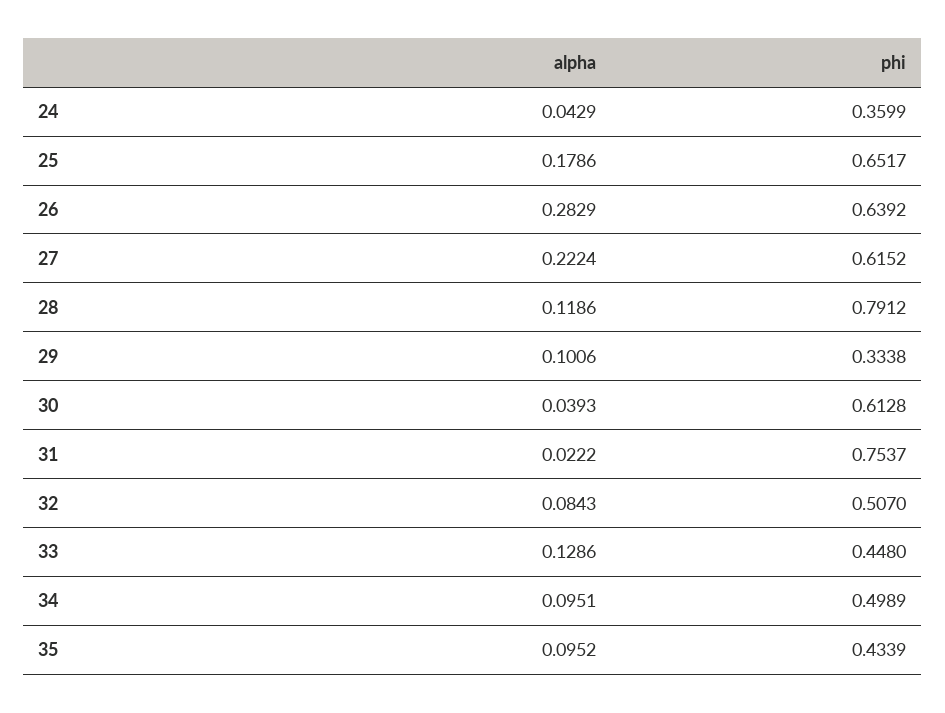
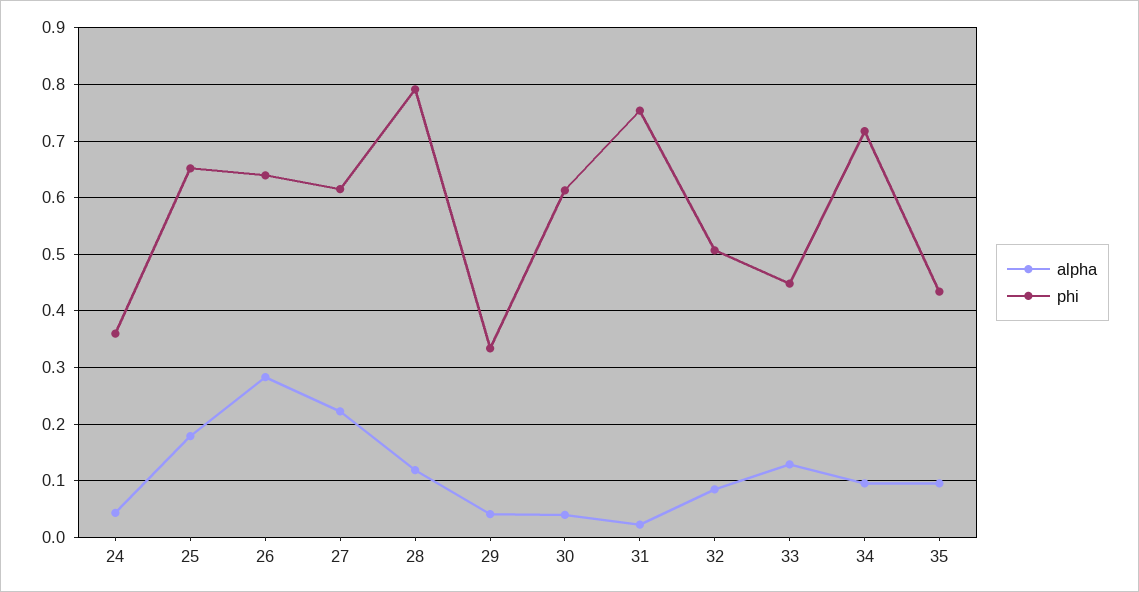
alpha, 29: 0.1006 -> 0.04
phi, 34: 0.4989 -> 0.72

